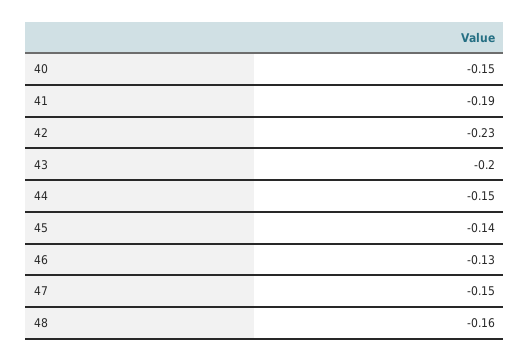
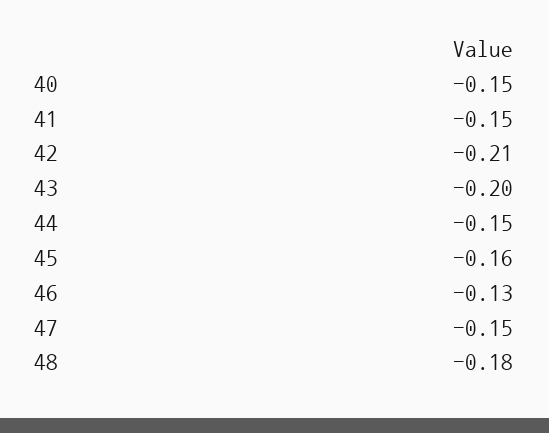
41: -0.19 -> -0.15
42: -0.23 -> -0.21
45: -0.14 -> -0.16
48: -0.16 -> -0.18

